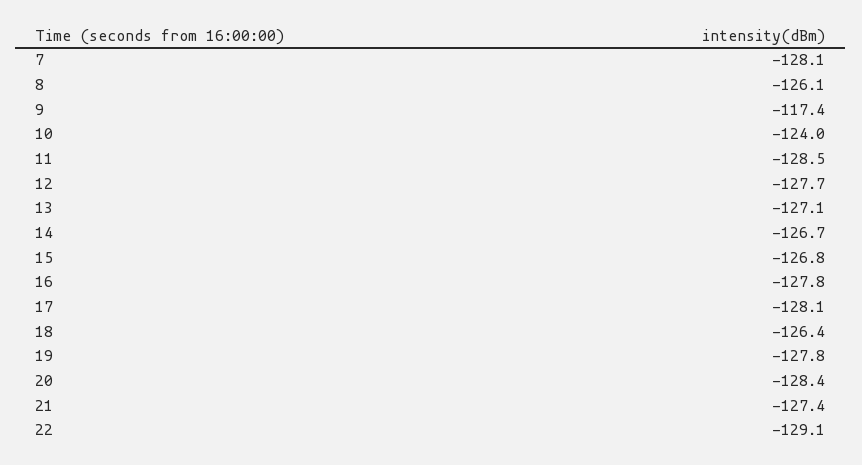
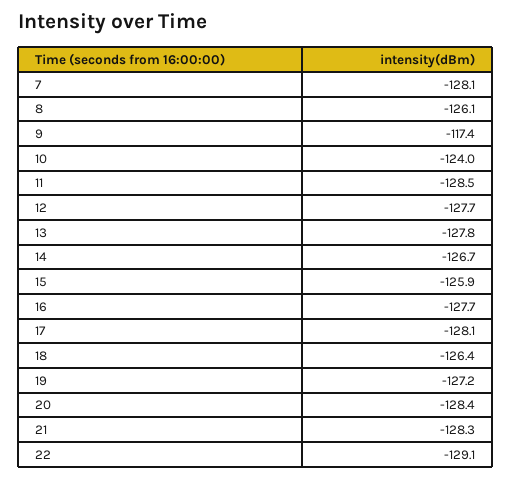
13: -127.1 -> -127.8
15: -126.8 -> -125.9
16: -127.8 -> -127.7
19: -127.8 -> -127.2
21: -127.4 -> -128.3

